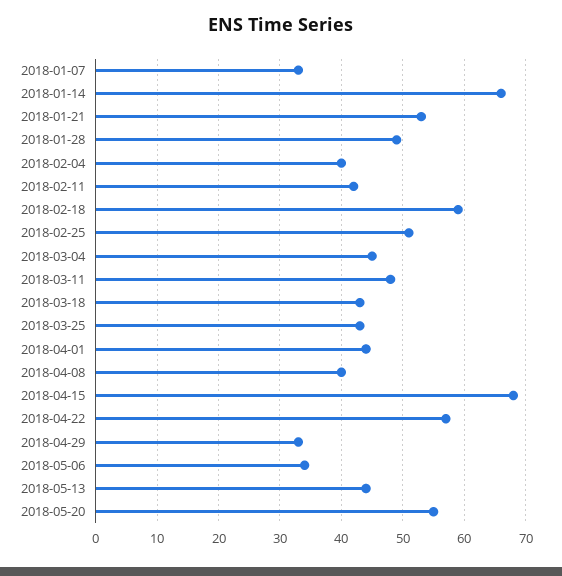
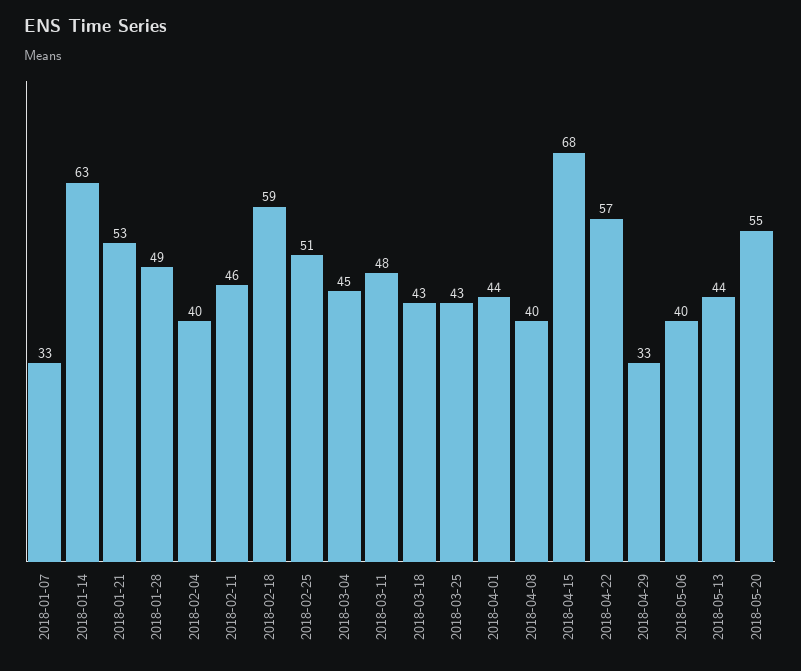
2018-01-14: 66 -> 63
2018-02-11: 42 -> 46
2018-05-06: 34 -> 40

